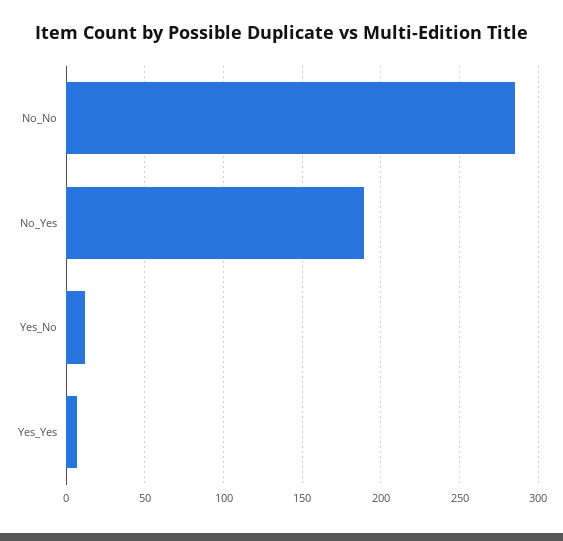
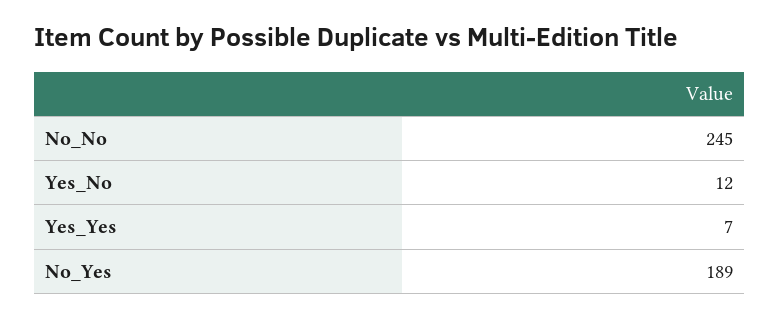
No_No: 285 -> 245

